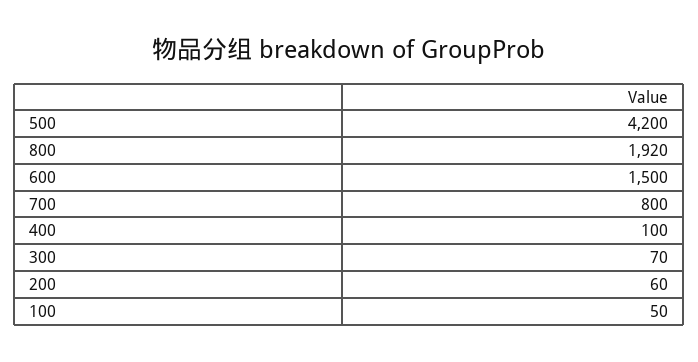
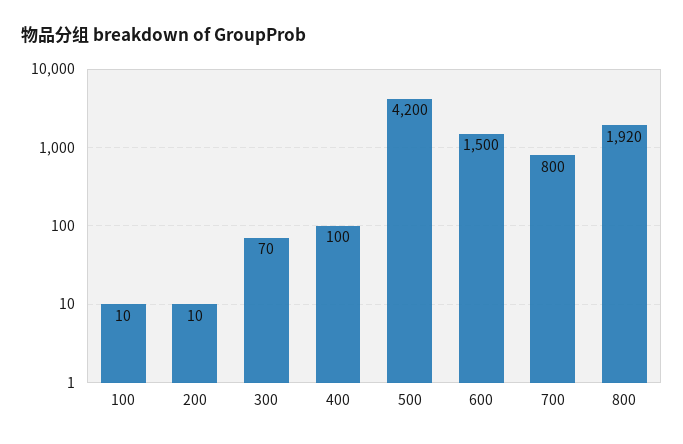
200: 60 -> 10
100: 50 -> 10

